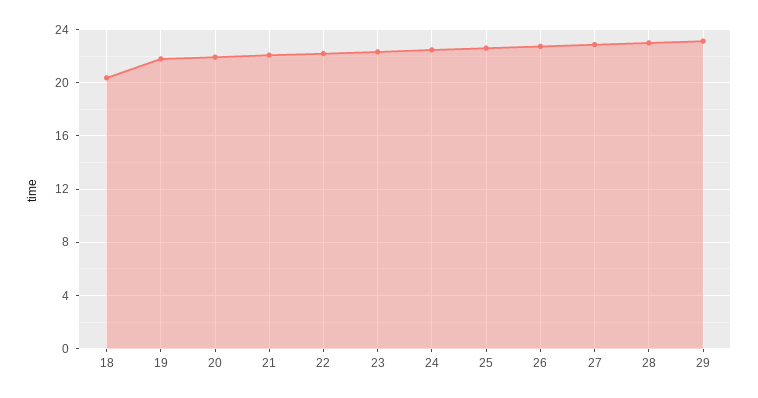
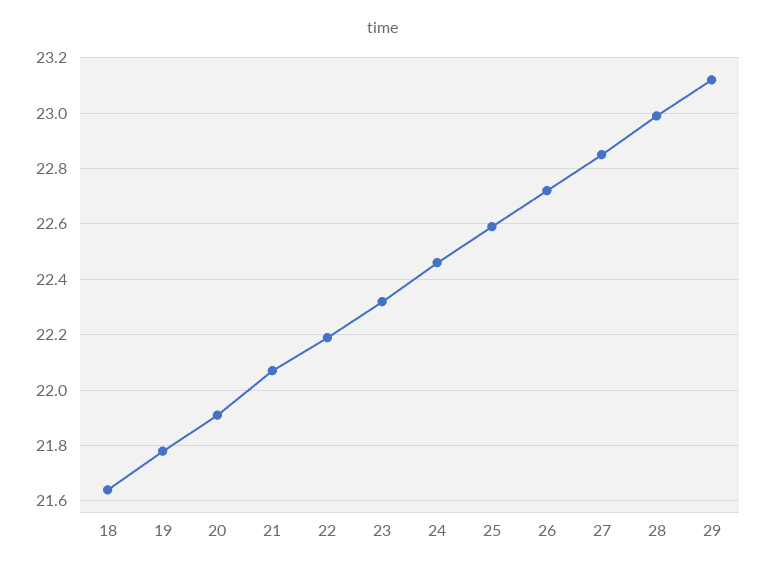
18: 20.5 -> 21.65

